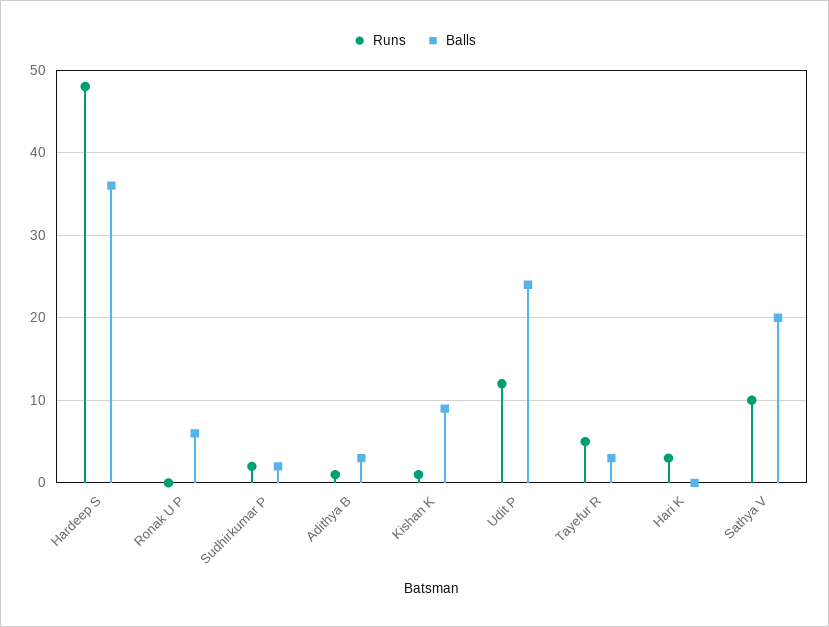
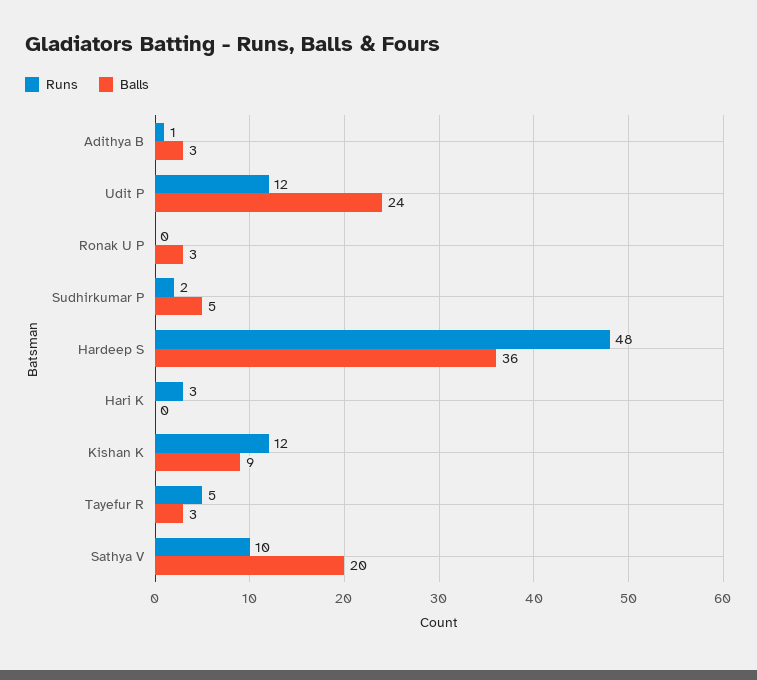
Balls, Ronak U P: 6 -> 3
Balls, Sudhirkumar P: 2 -> 5
Runs, Kishan K: 1 -> 12

